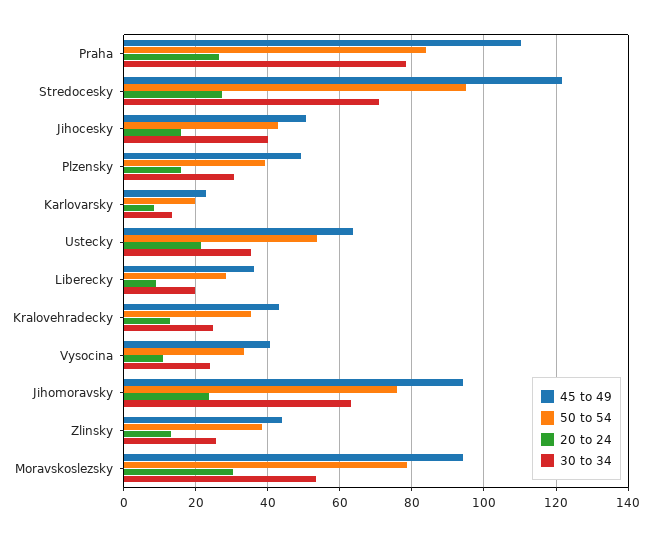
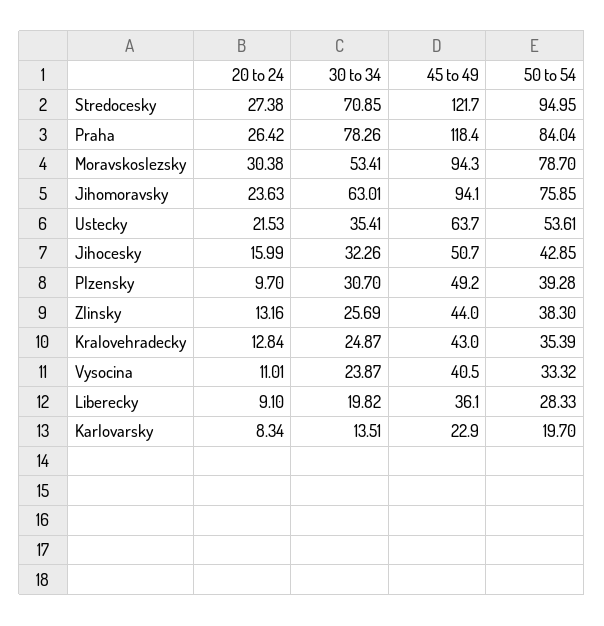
45 to 49, Praha: 110 -> 118.4
30 to 34, Jihocesky: 40 -> 32.26
20 to 24, Plzensky: 16 -> 9.7

